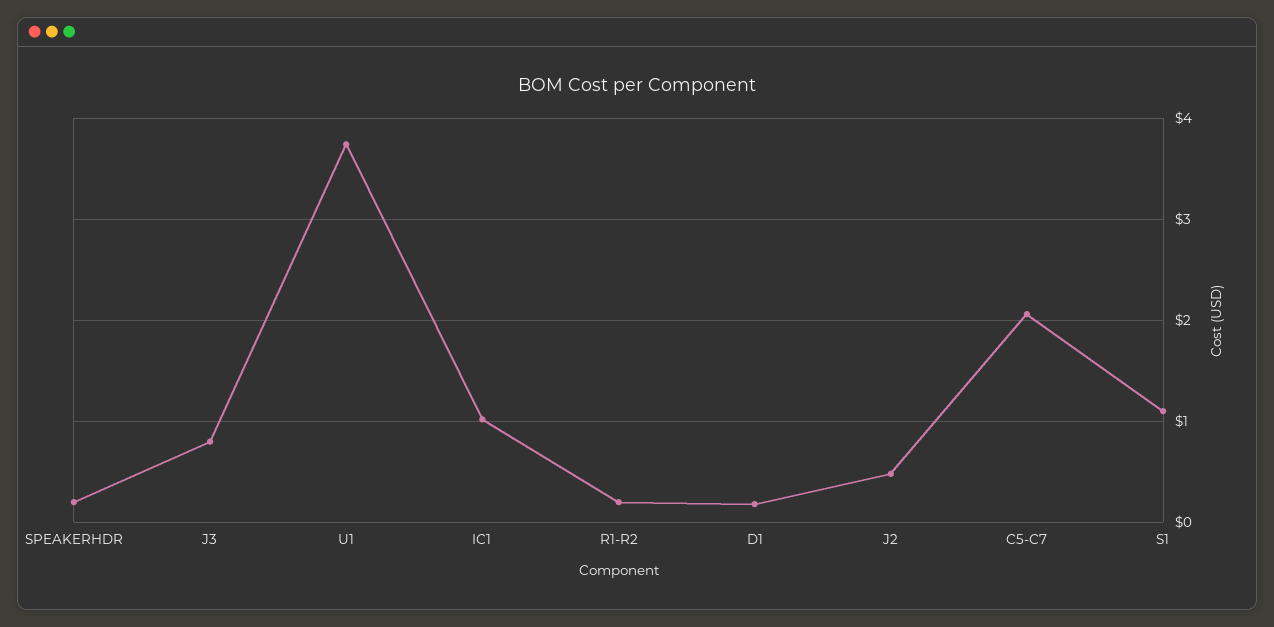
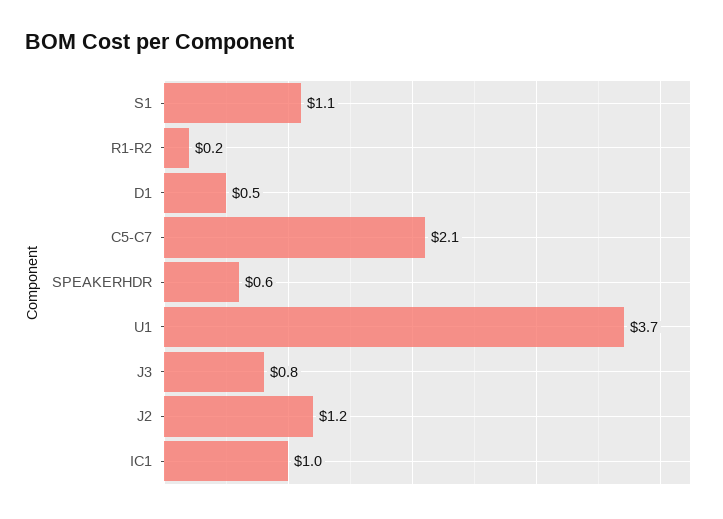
SPEAKERHDR: 0.2 -> 0.6
D1: 0.2 -> 0.5
J2: 0.5 -> 1.2

